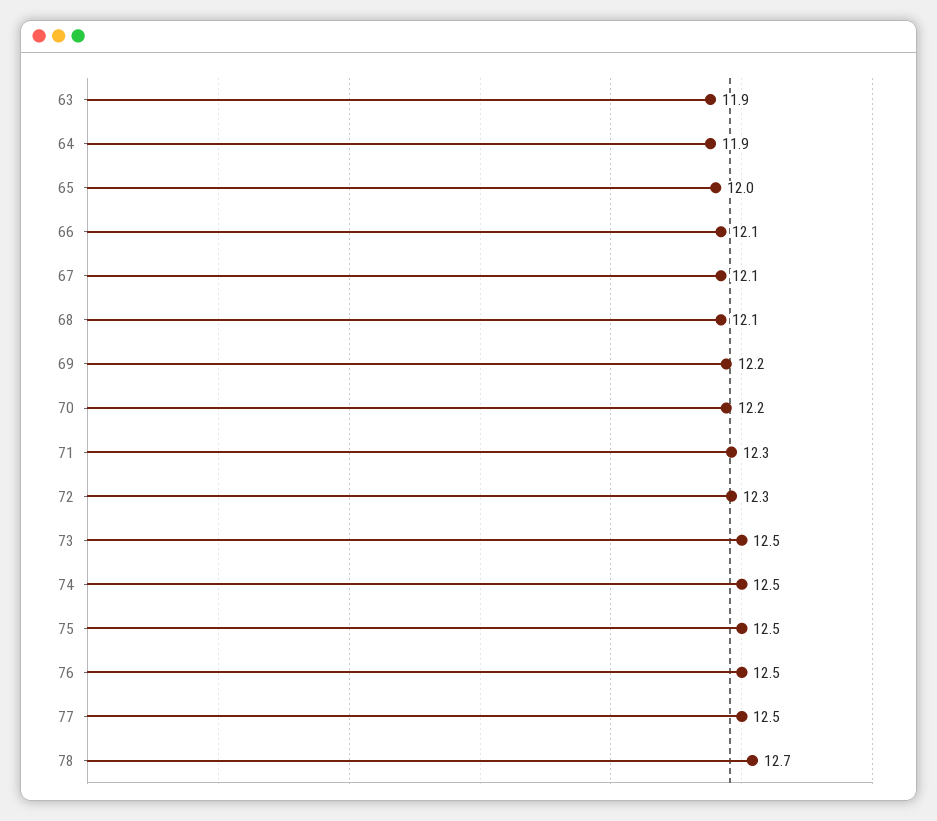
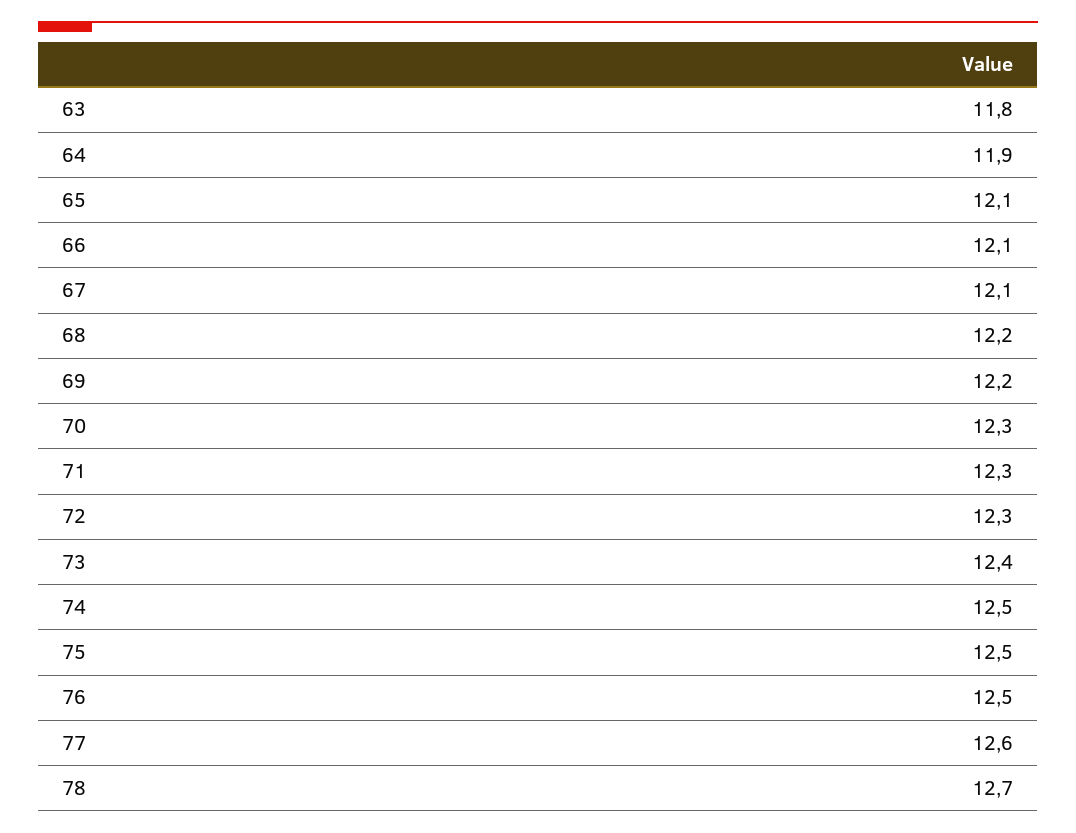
63: 11.9 -> 11.8
65: 12 -> 12.1
68: 12.1 -> 12.2
70: 12.2 -> 12.3
73: 12.5 -> 12.4
77: 12.5 -> 12.6

